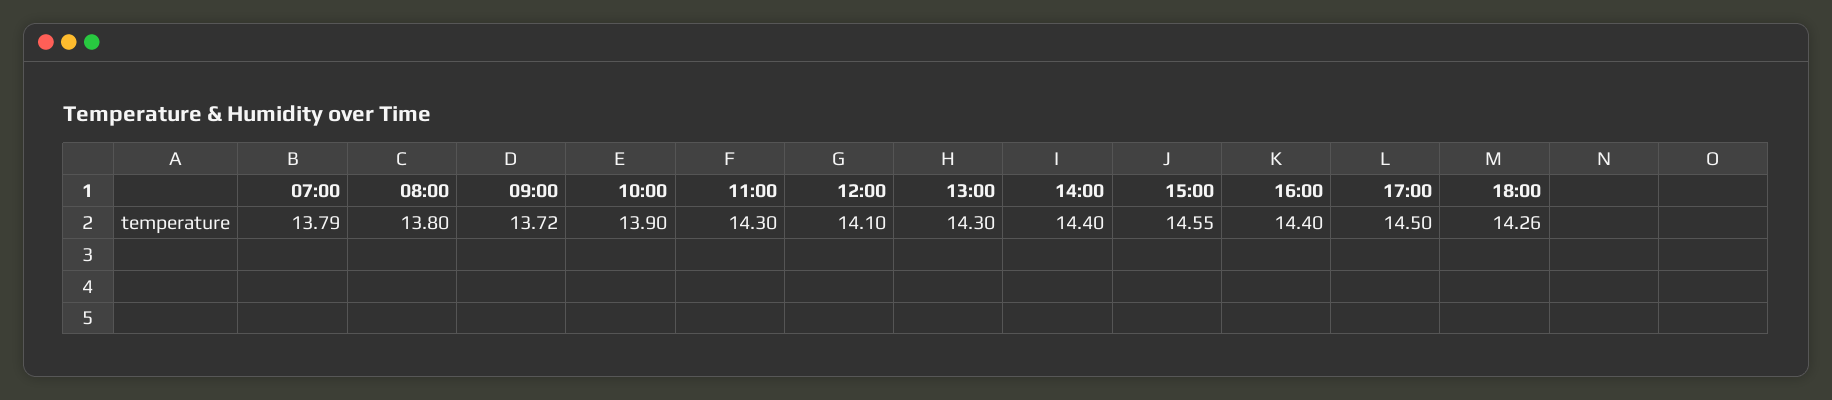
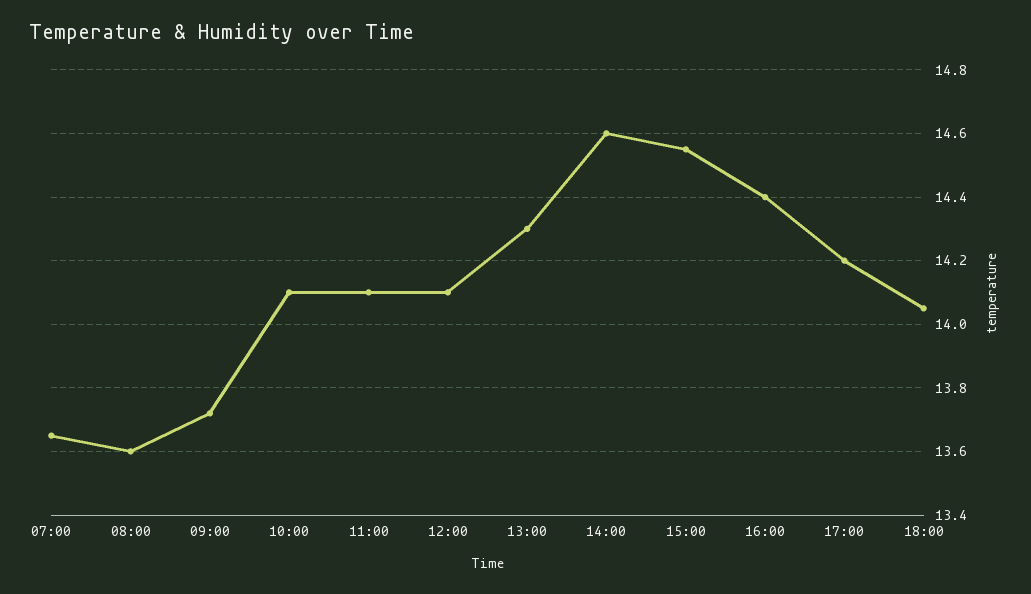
07:00: 13.79 -> 13.65
08:00: 13.8 -> 13.6
10:00: 13.9 -> 14.1
11:00: 14.3 -> 14.1
14:00: 14.4 -> 14.6
17:00: 14.5 -> 14.2
18:00: 14.26 -> 14.05

